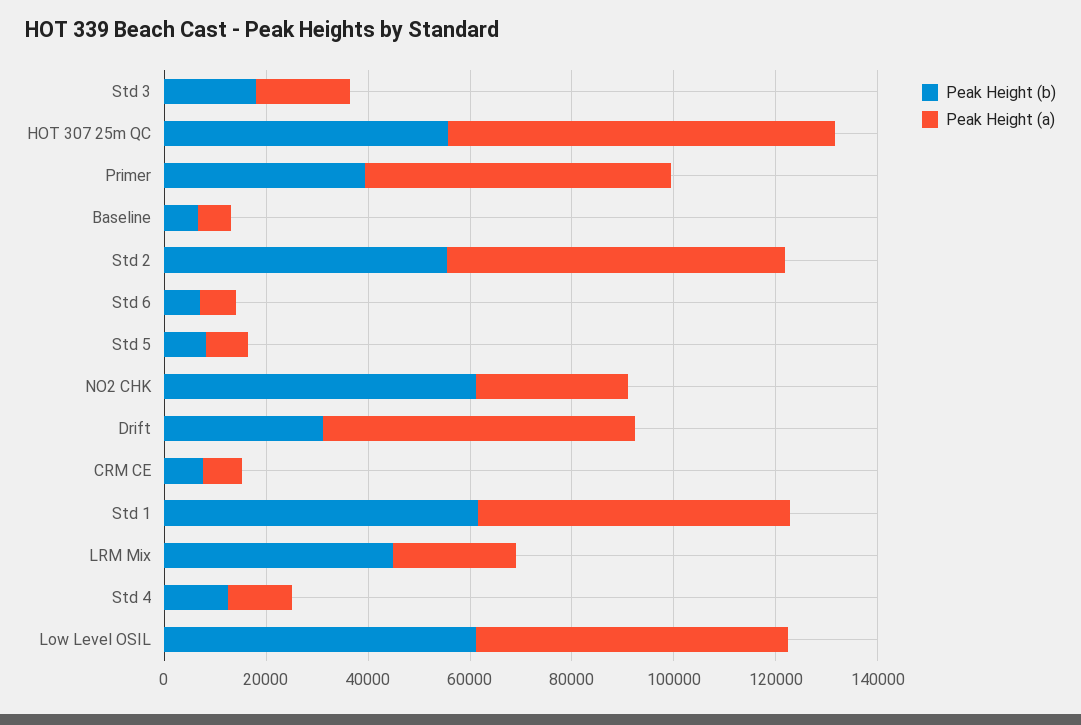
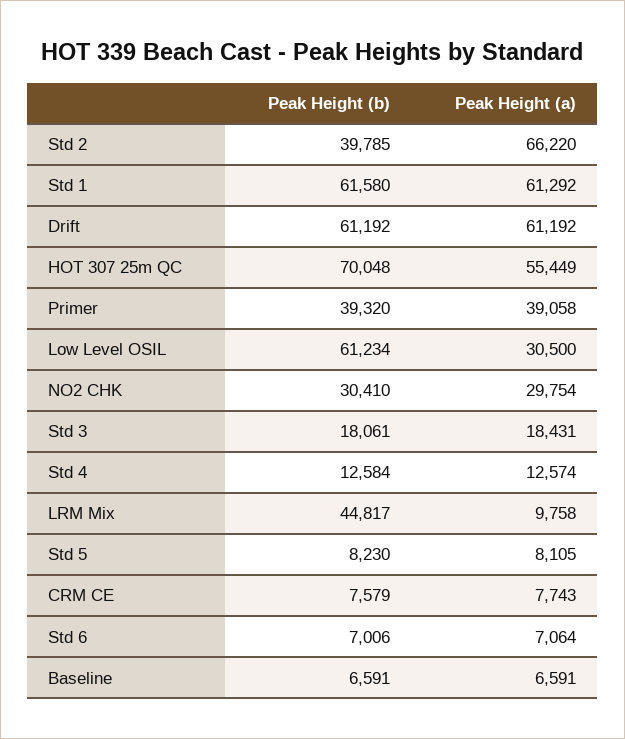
Peak Height (b), HOT 307 25m QC: 55000 -> 70048
Peak Height (a), HOT 307 25m QC: 75000 -> 55449
Peak Height (a), Primer: 60000 -> 39058
Peak Height (b), Std 2: 55000 -> 39785
Peak Height (b), NO2 CHK: 60000 -> 30410
Peak Height (b), Drift: 30000 -> 61192
Peak Height (a), LRM Mix: 25000 -> 9758
Peak Height (a), Low Level OSIL: 60000 -> 30500

